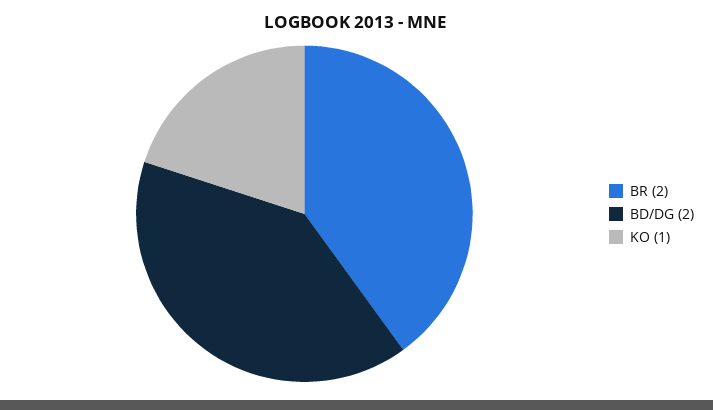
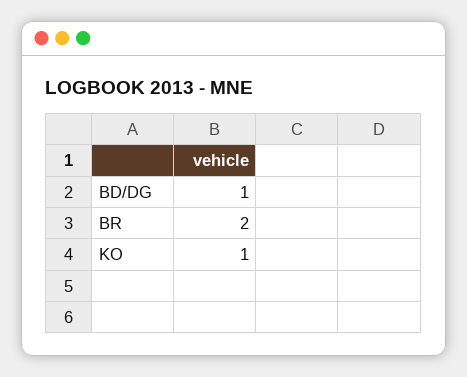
BD/DG: 2 -> 1

